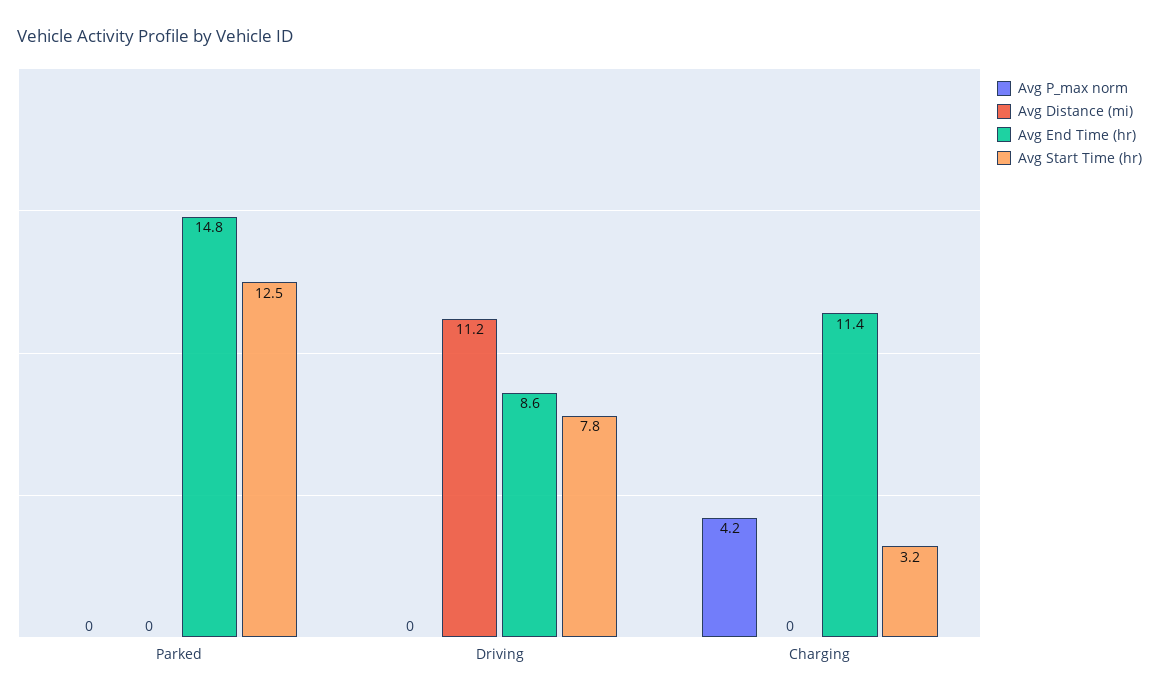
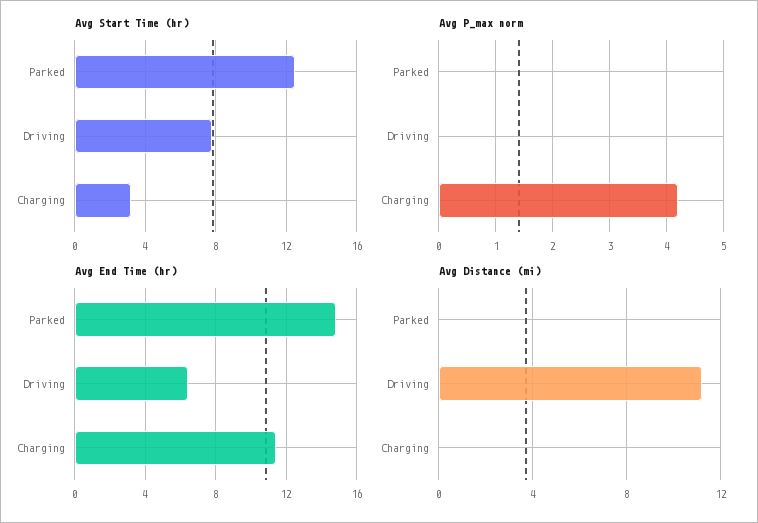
Avg End Time (hr), Driving: 8.6 -> 6.5

